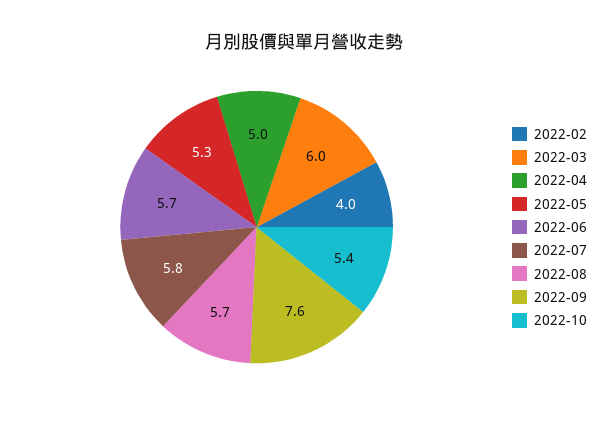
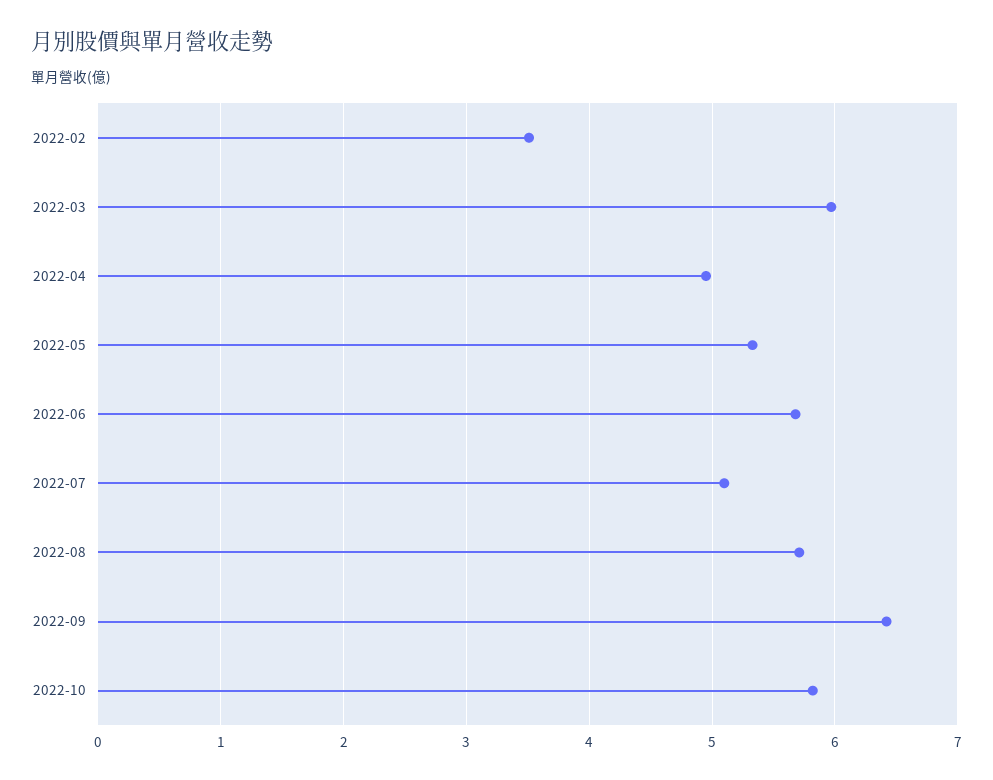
2022-02: 4 -> 3.5
2022-07: 5.8 -> 5.1
2022-09: 7.6 -> 6.4
2022-10: 5.4 -> 5.8

